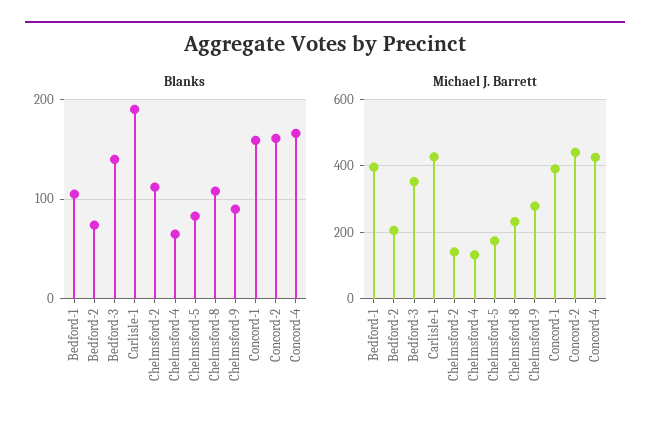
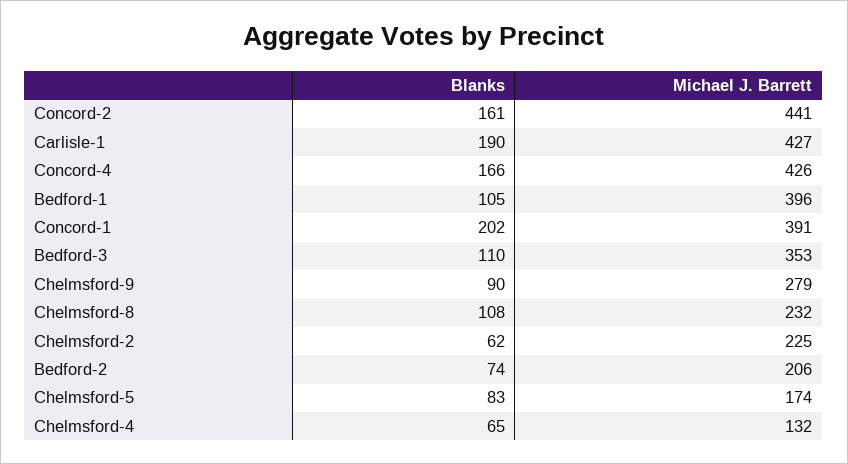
Blanks, Bedford-3: 140 -> 110
Blanks, Chelmsford-2: 110 -> 62
Blanks, Concord-1: 160 -> 202
Michael J. Barrett, Chelmsford-2: 140 -> 225

